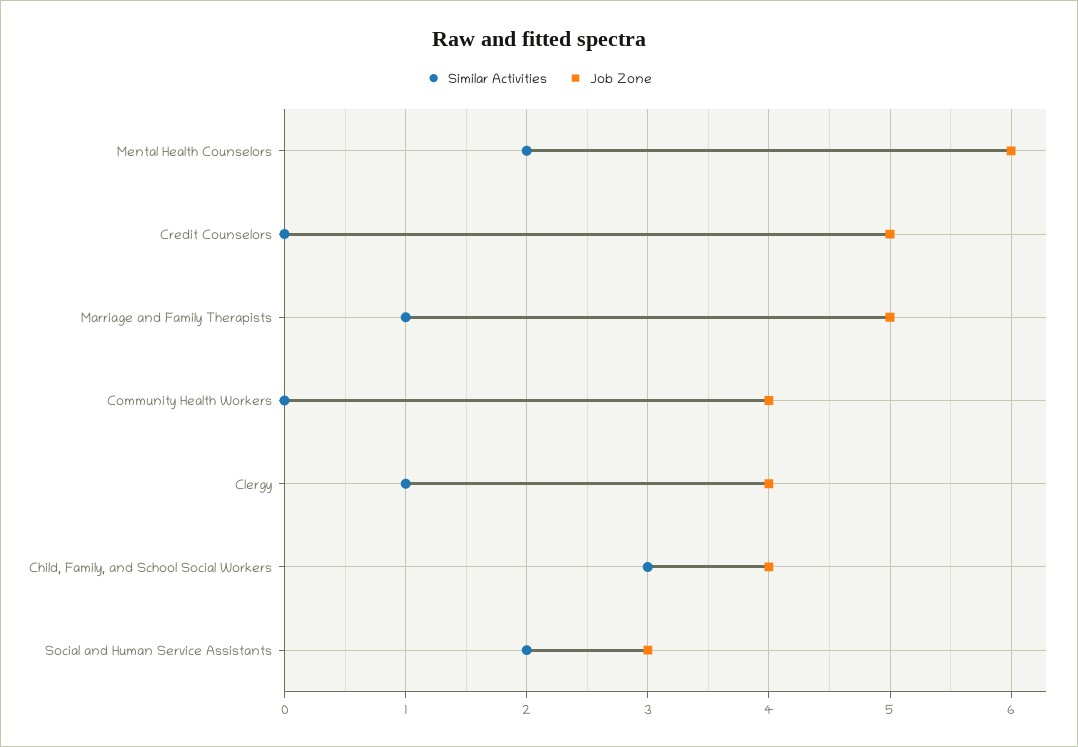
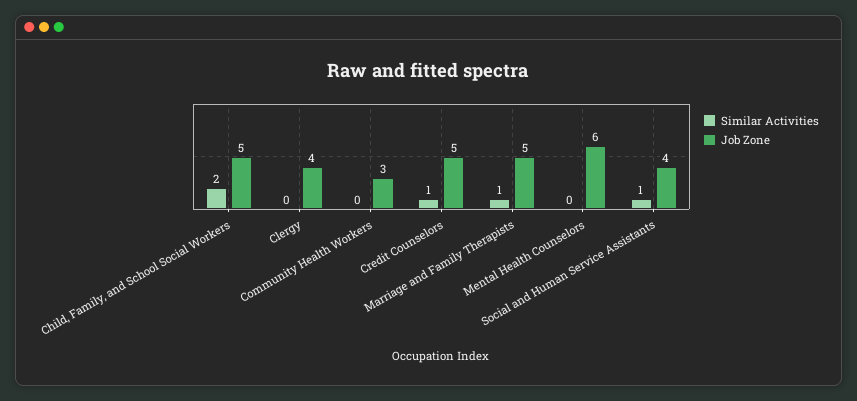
Similar Activities, Mental Health Counselors: 2 -> 0
Similar Activities, Credit Counselors: 0 -> 1
Job Zone, Community Health Workers: 4 -> 3
Similar Activities, Clergy: 1 -> 0
Similar Activities, Child, Family, and School Social Workers: 3 -> 2
Job Zone, Child, Family, and School Social Workers: 4 -> 5
Similar Activities, Social and Human Service Assistants: 2 -> 1
Job Zone, Social and Human Service Assistants: 3 -> 4

